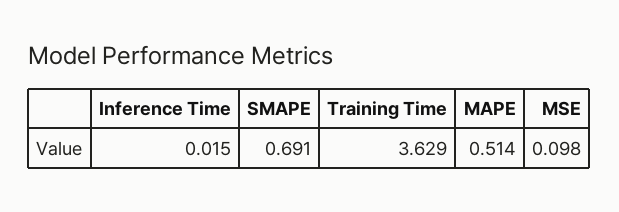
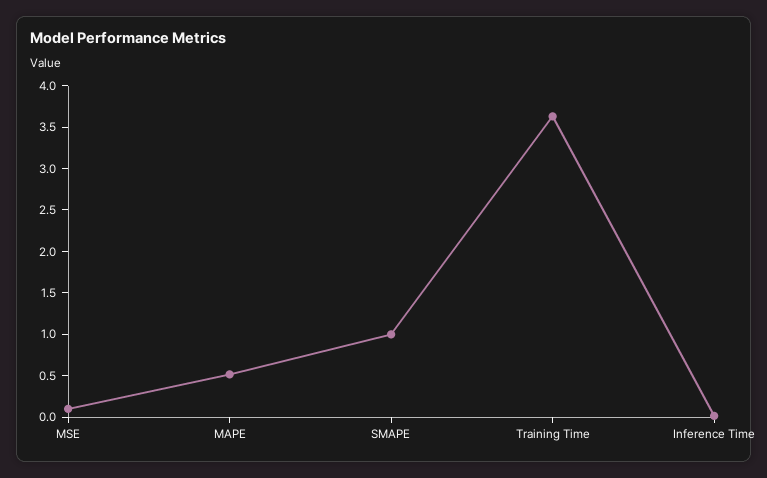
SMAPE: 0.691 -> 1

